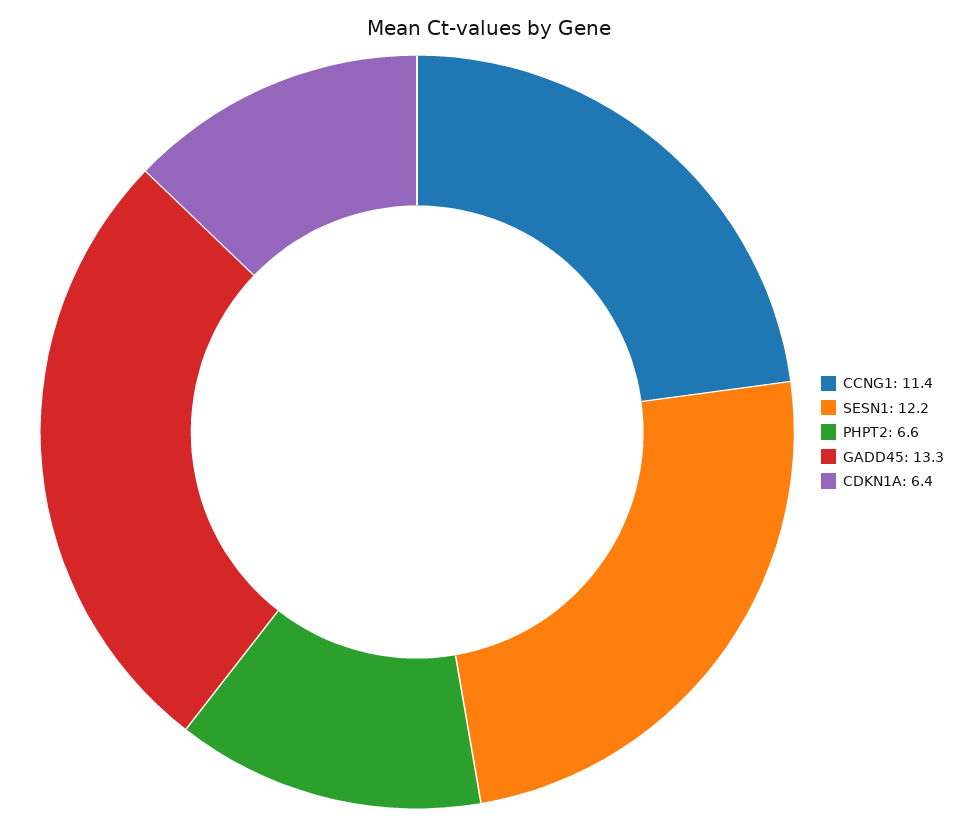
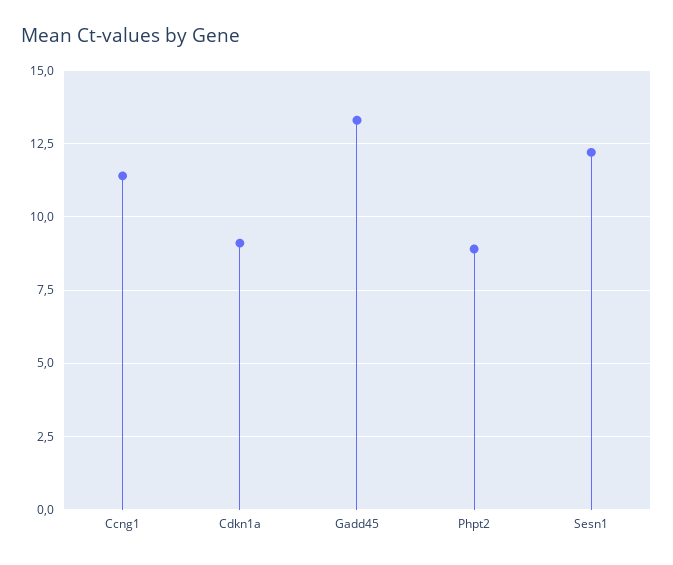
PHPT2: 6.6 -> 9
CDKN1A: 6.4 -> 9

